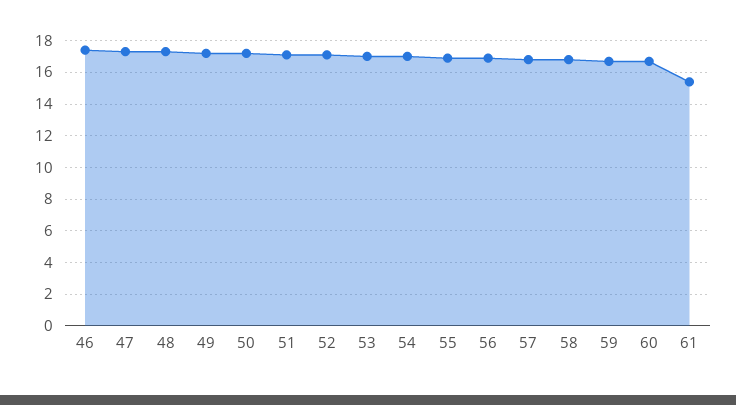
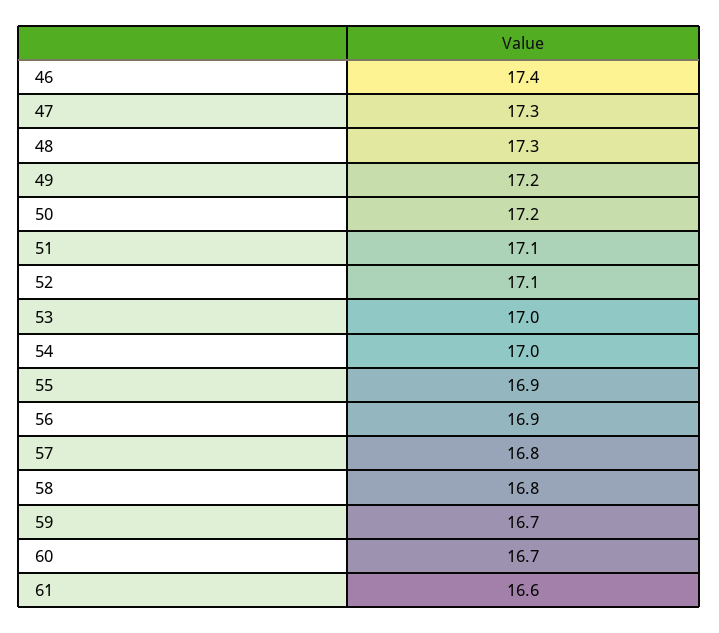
61: 15.5 -> 16.6

